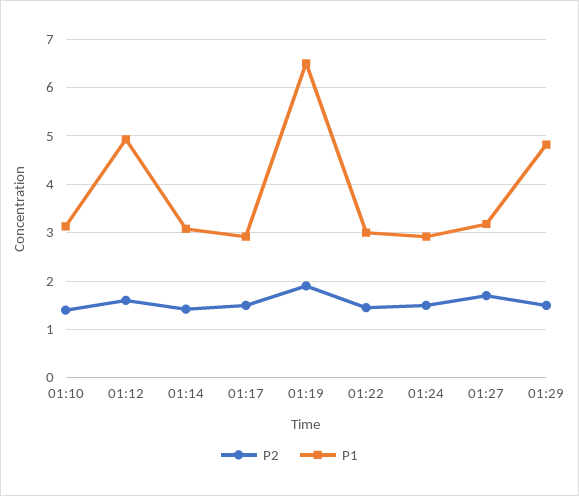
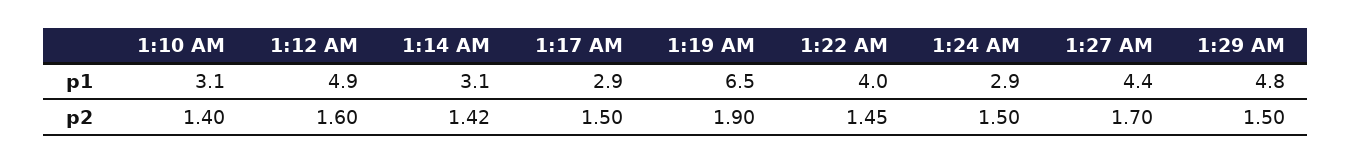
P1, 01:22: 3 -> 4
P1, 01:27: 3.2 -> 4.4

